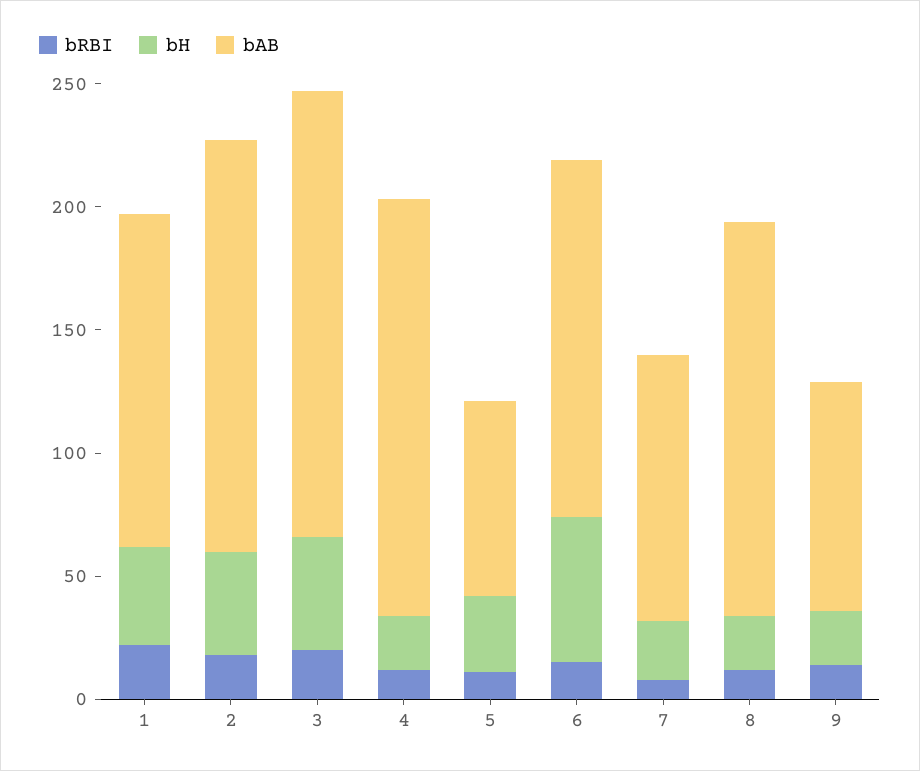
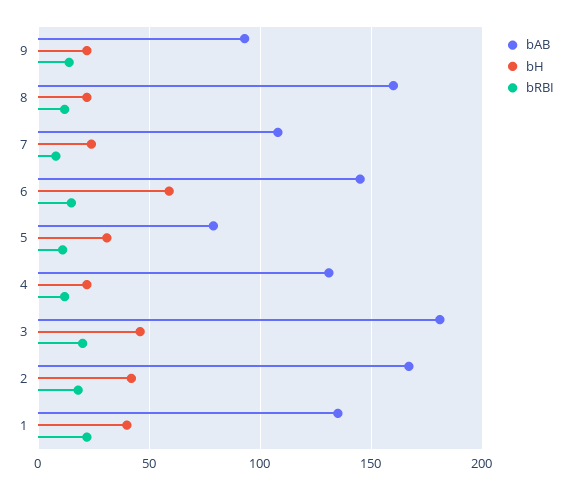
bAB, 4: 170 -> 130

